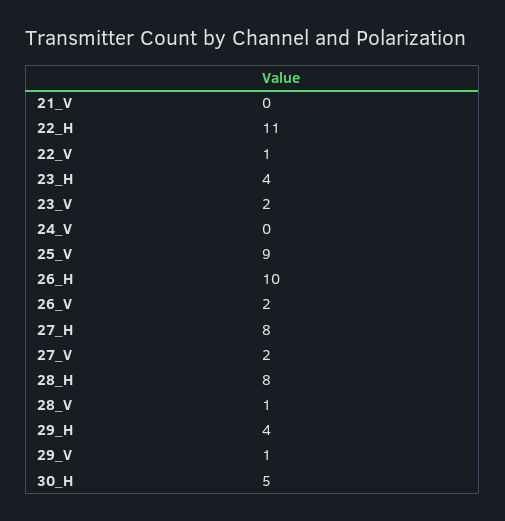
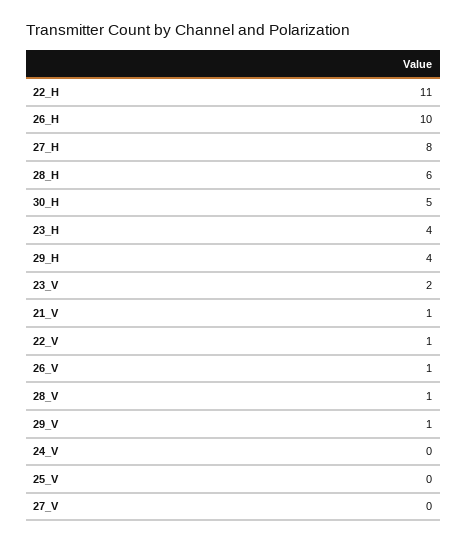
21_V: 0 -> 1
25_V: 9 -> 0
26_V: 2 -> 1
27_V: 2 -> 0
28_H: 8 -> 6

